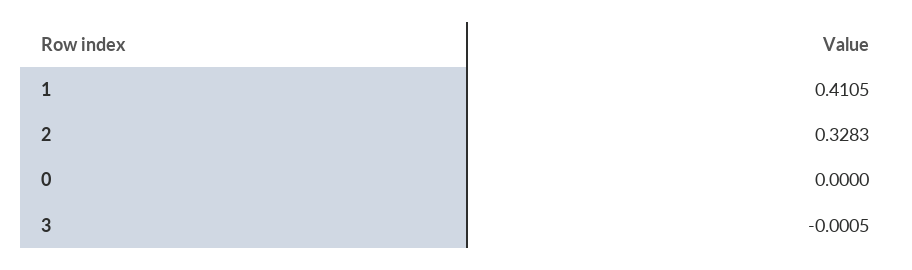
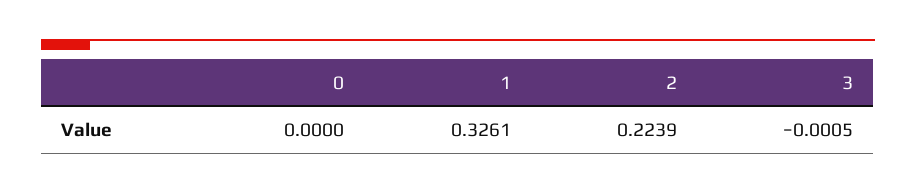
1: 0.4105 -> 0.3261
2: 0.3283 -> 0.2239

